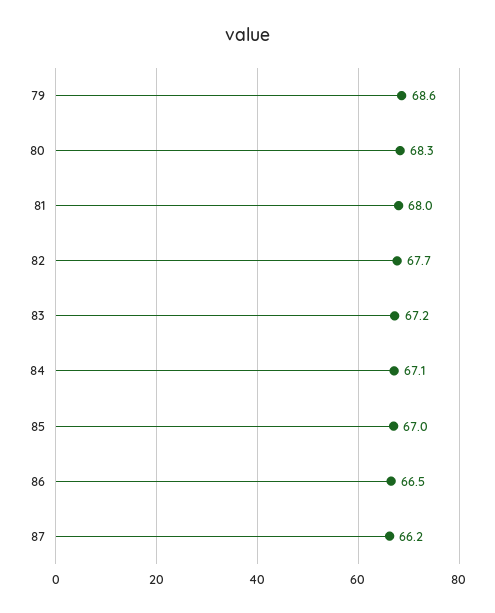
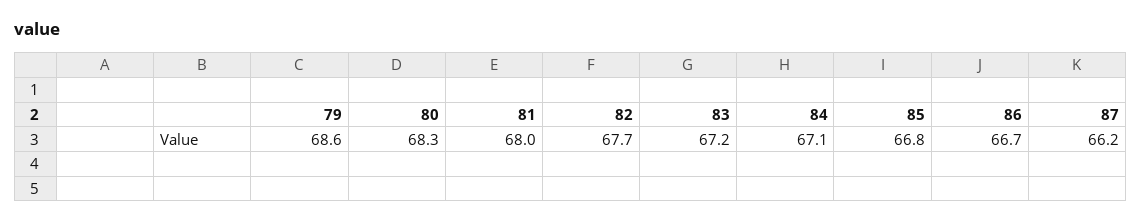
85: 67 -> 66.8
86: 66.5 -> 66.7

